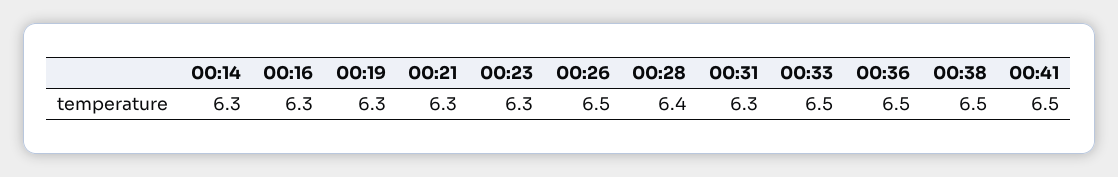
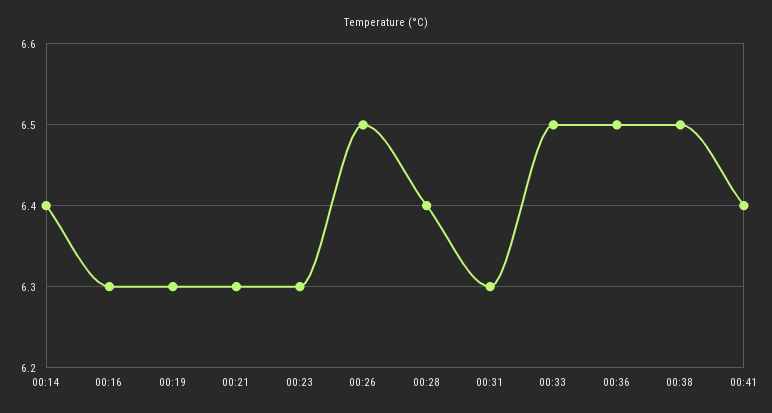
00:14: 6.3 -> 6.4
00:41: 6.5 -> 6.4

